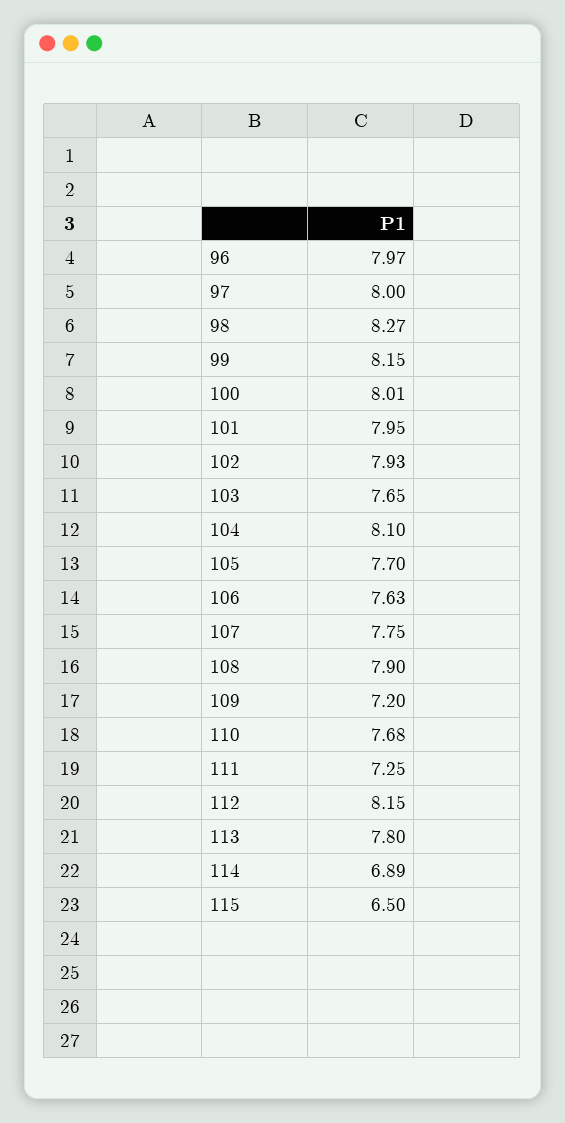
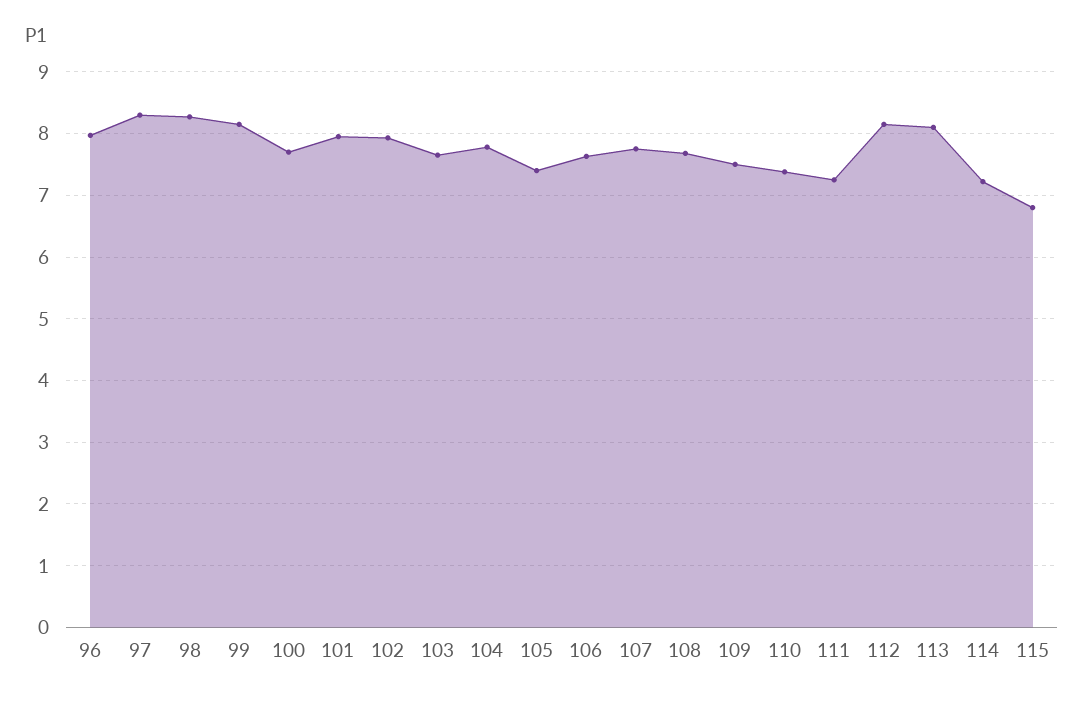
97: 8 -> 8.3
100: 8.01 -> 7.7
104: 8.1 -> 7.8
105: 7.7 -> 7.4
108: 7.9 -> 7.7
109: 7.2 -> 7.5
110: 7.68 -> 7.4
113: 7.8 -> 8.1
114: 6.89 -> 7.2
115: 6.5 -> 6.8

